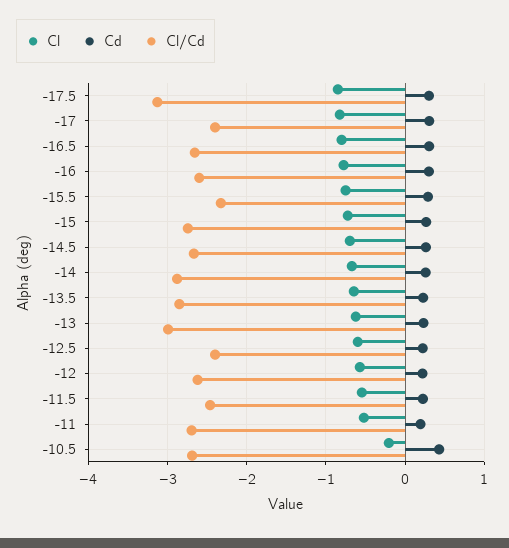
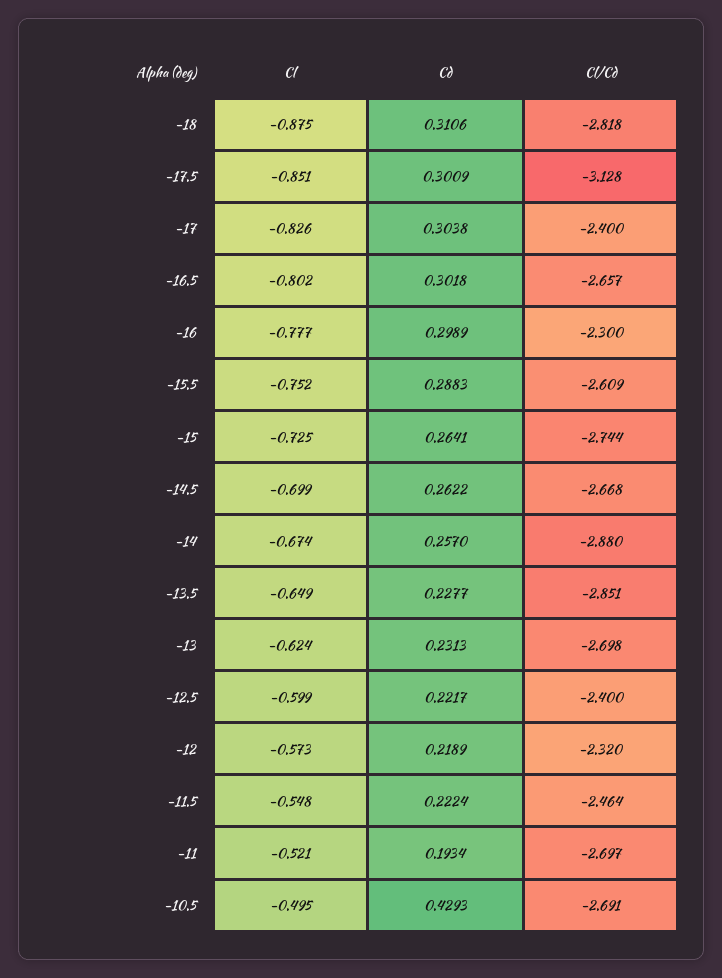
Cl/Cd, -16: -2.6 -> -2.3
Cl/Cd, -15.5: -2.3 -> -2.609
Cl/Cd, -13: -3 -> -2.698
Cl/Cd, -12: -2.6 -> -2.32
Cl, -10.5: -0.2 -> -0.495
Cl, -18: none -> -0.875
Cd, -18: none -> 0.3106
Cl/Cd, -18: none -> -2.818

